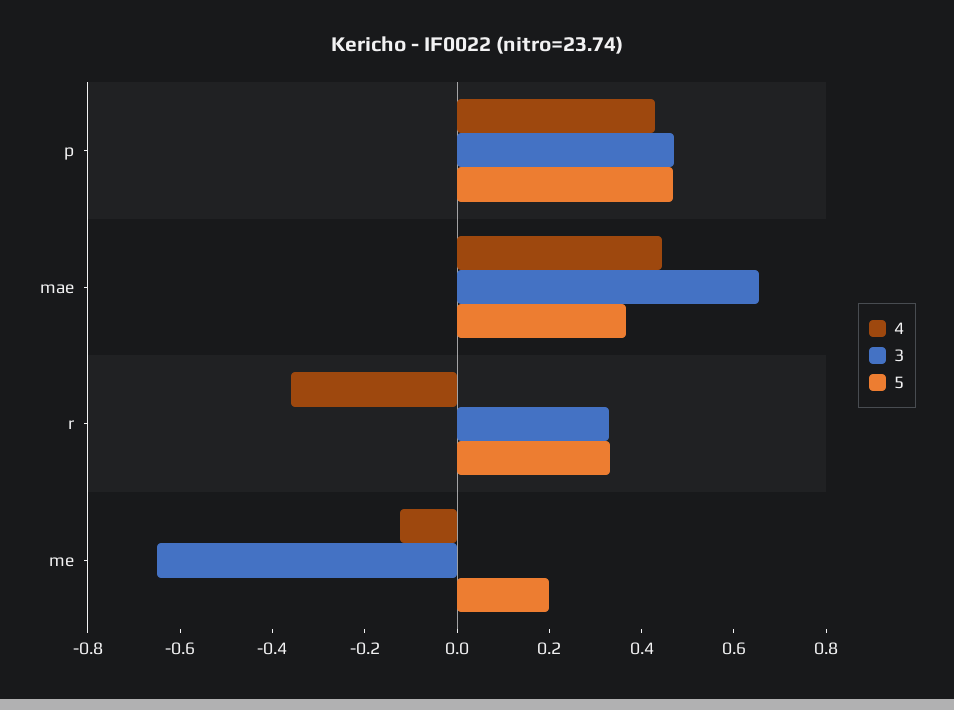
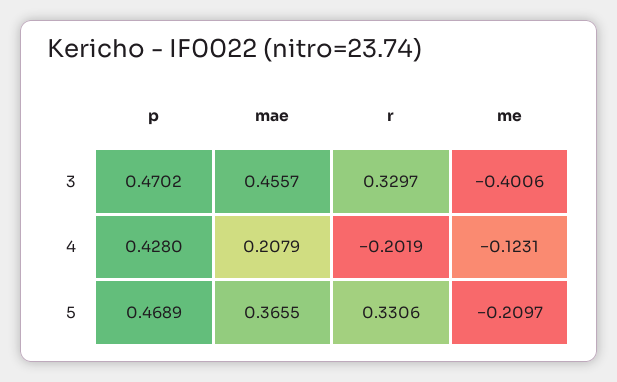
4, mae: 0.45 -> 0.2079
3, mae: 0.65 -> 0.4557
4, r: -0.35 -> -0.2019
3, me: -0.65 -> -0.4006
5, me: 0.2 -> -0.2097

